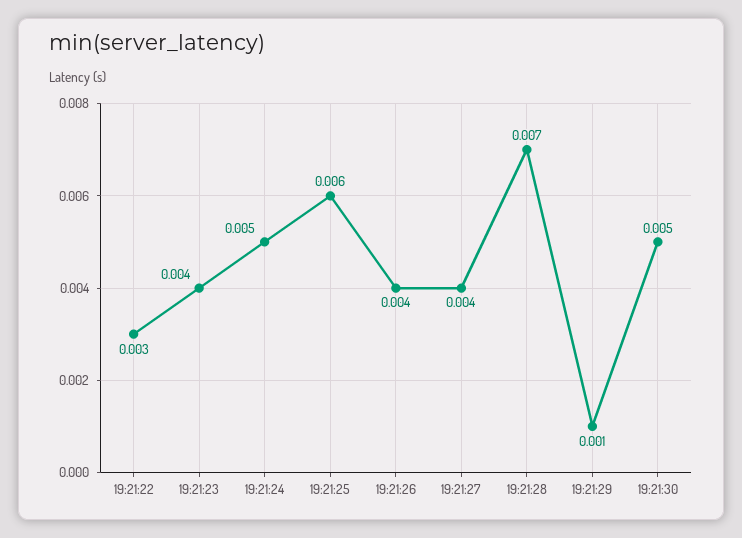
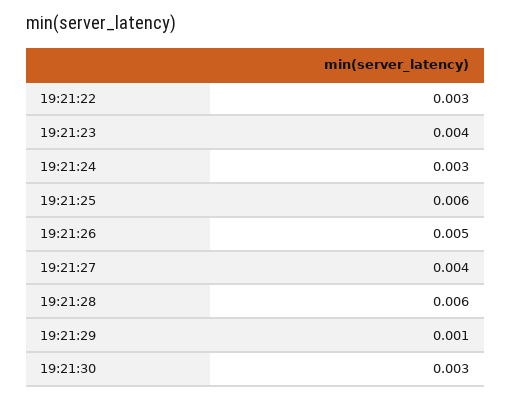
19:21:24: 0.005 -> 0.003
19:21:26: 0.004 -> 0.005
19:21:28: 0.007 -> 0.006
19:21:30: 0.005 -> 0.003

